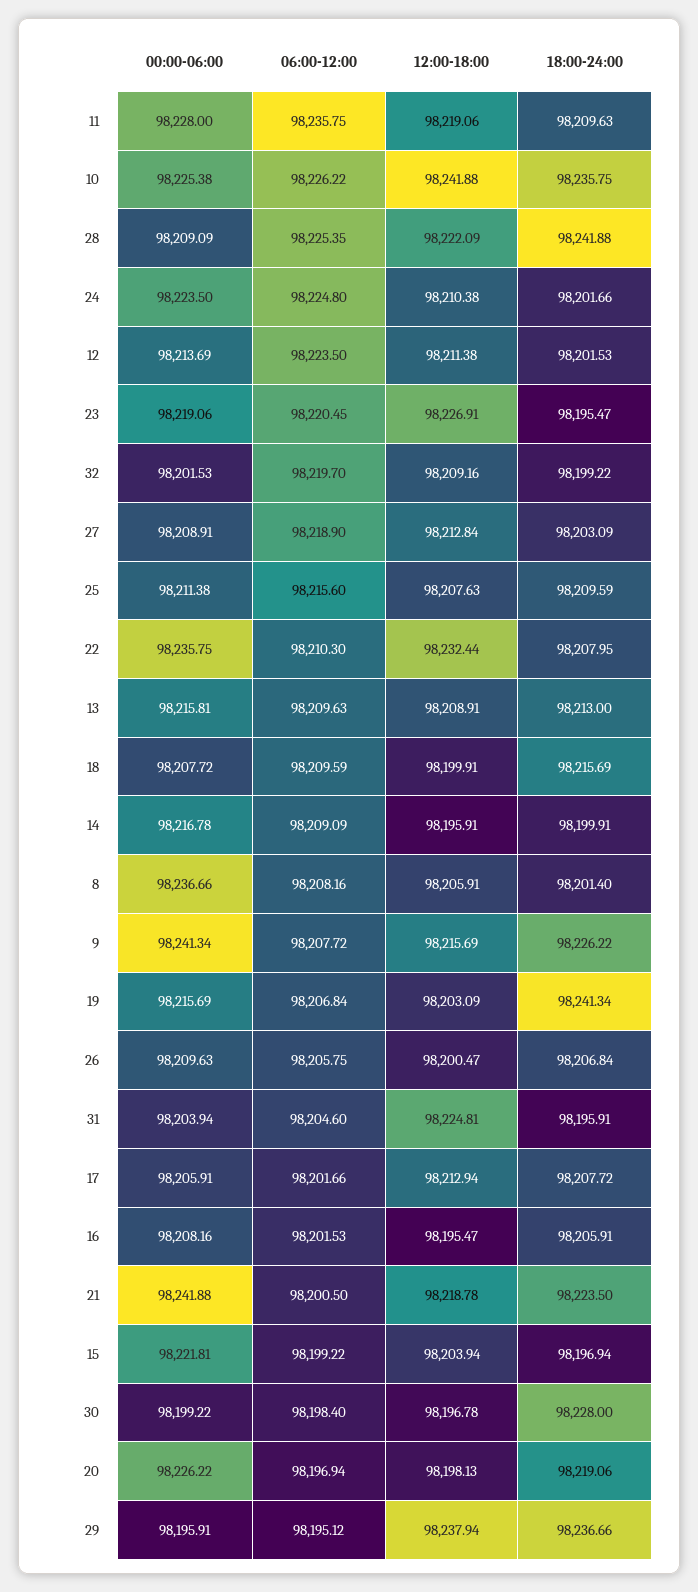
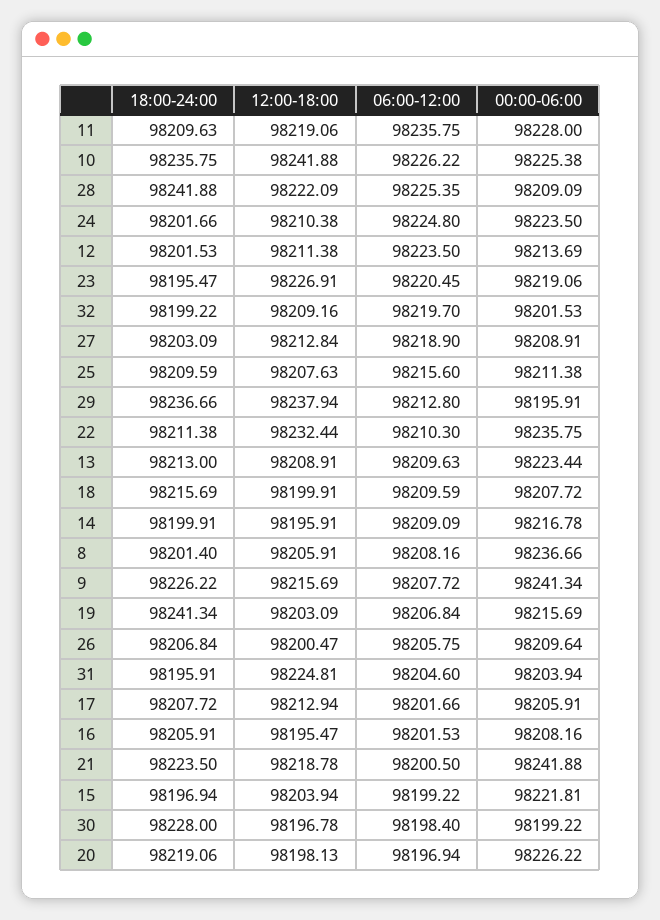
18:00-24:00, 22: 98207.95 -> 98211.38
00:00-06:00, 13: 98215.81 -> 98223.44
00:00-06:00, 26: 98209.63 -> 98209.64
06:00-12:00, 29: 98195.12 -> 98212.8

